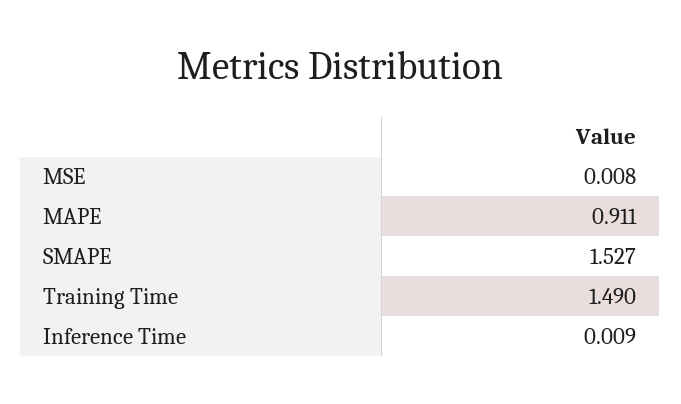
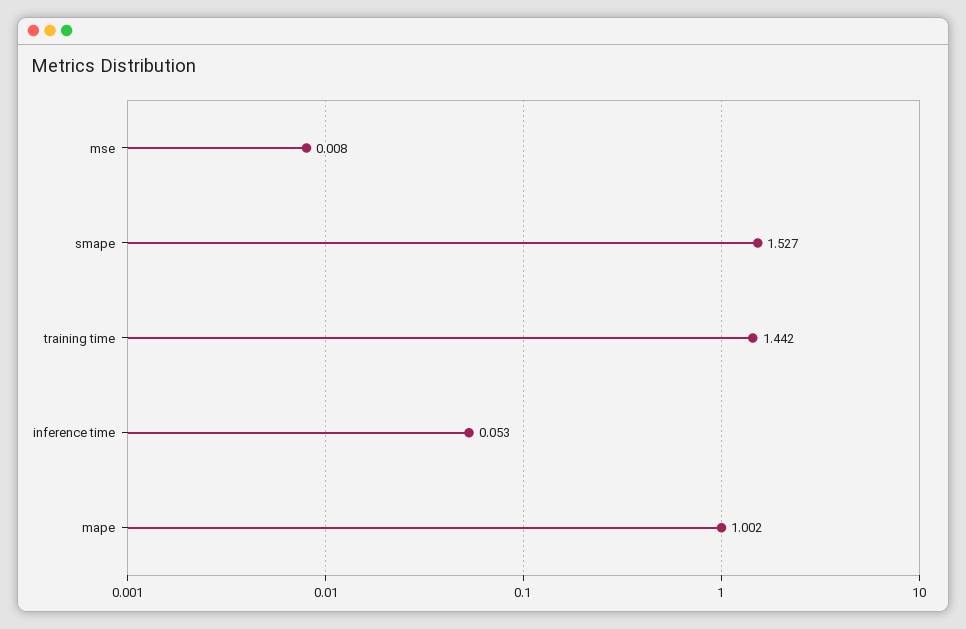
MAPE: 0.911 -> 1.002
Training Time: 1.49 -> 1.442
Inference Time: 0.009 -> 0.053

